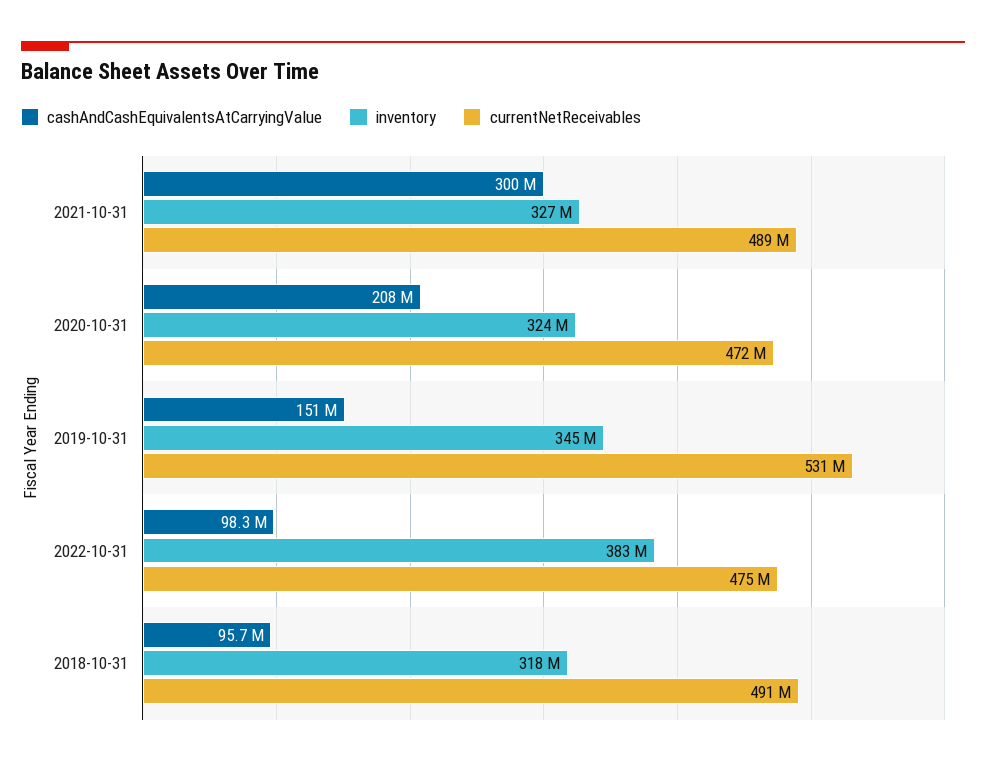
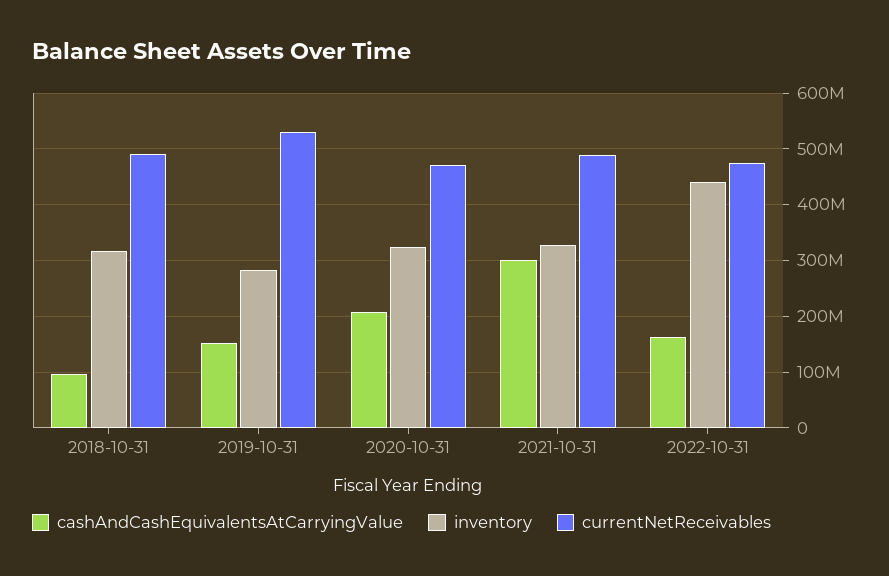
inventory, 2019-10-31: 345000000 -> 280000000
cashAndCashEquivalentsAtCarryingValue, 2022-10-31: 98300000 -> 160000000
inventory, 2022-10-31: 383000000 -> 440000000

